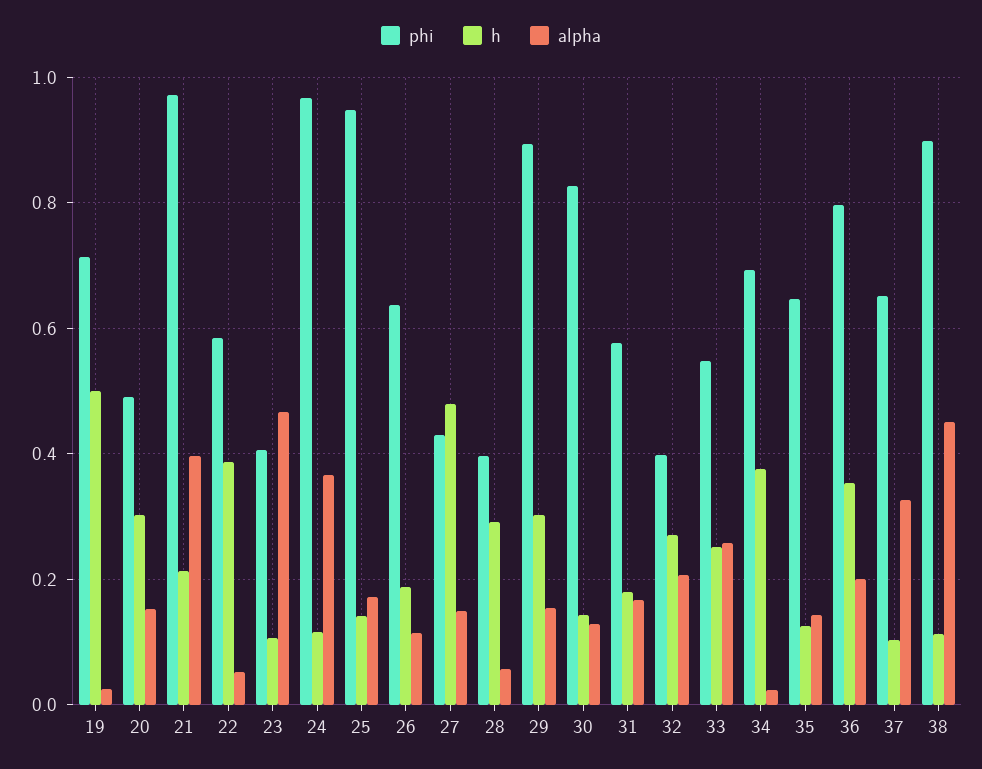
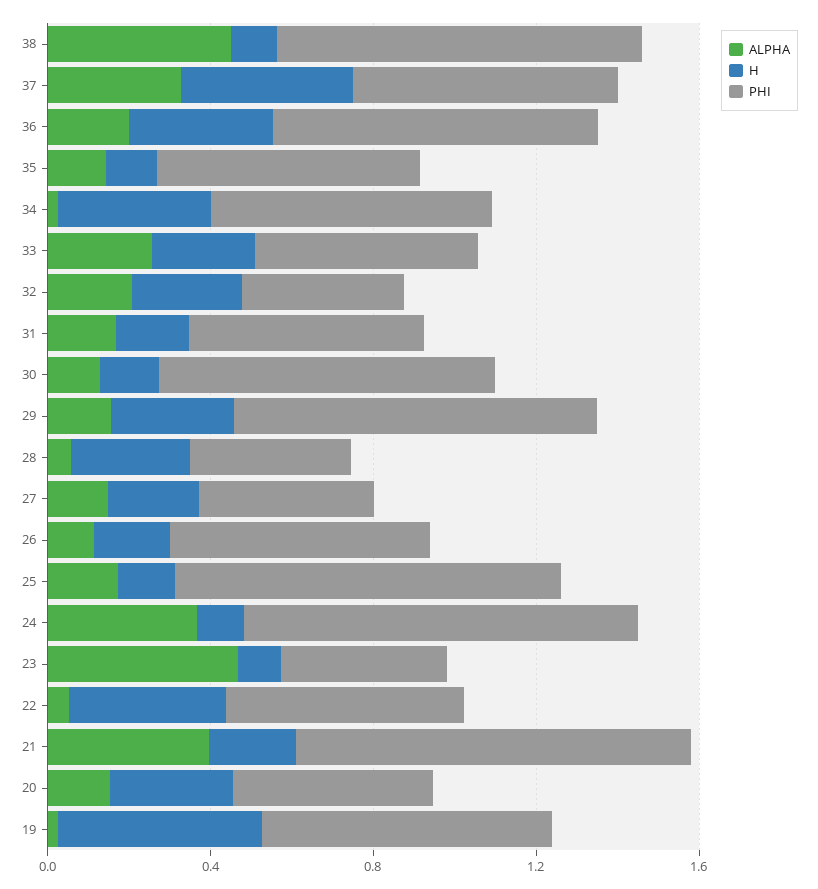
h, 27: 0.48 -> 0.2
h, 37: 0.1 -> 0.4

